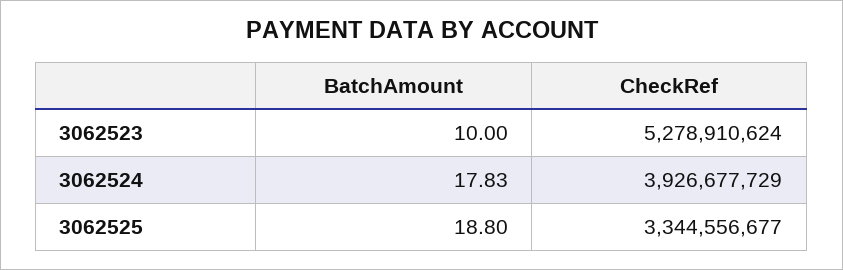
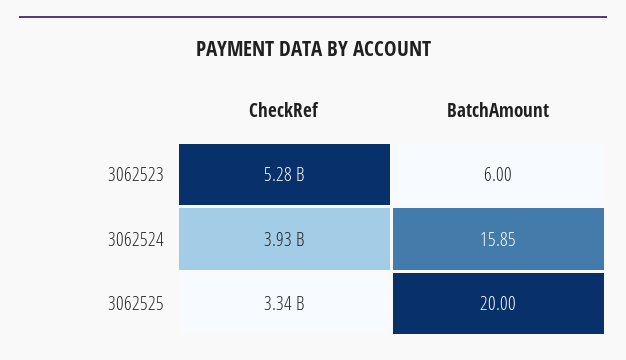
BatchAmount, 3062523: 10 -> 6
BatchAmount, 3062524: 17.83 -> 15.85
BatchAmount, 3062525: 18.8 -> 20

